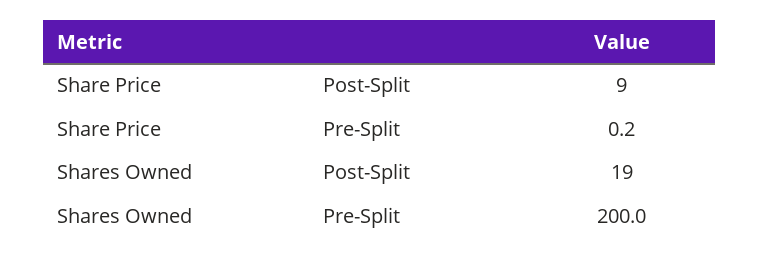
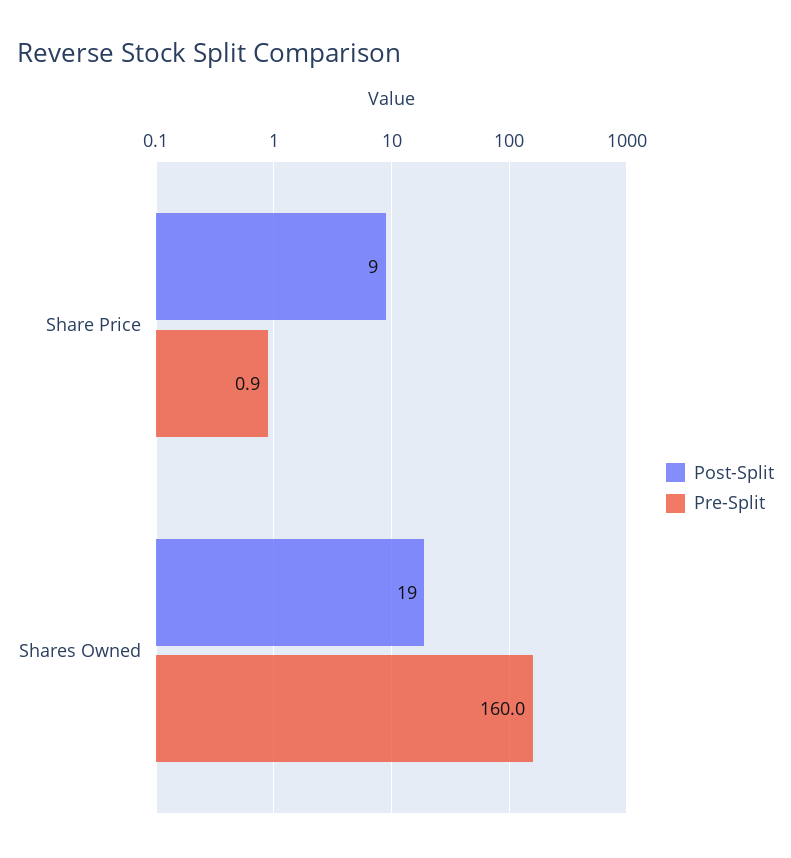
Pre-Split, Share Price: 0.2 -> 0.9
Pre-Split, Shares Owned: 200 -> 160

